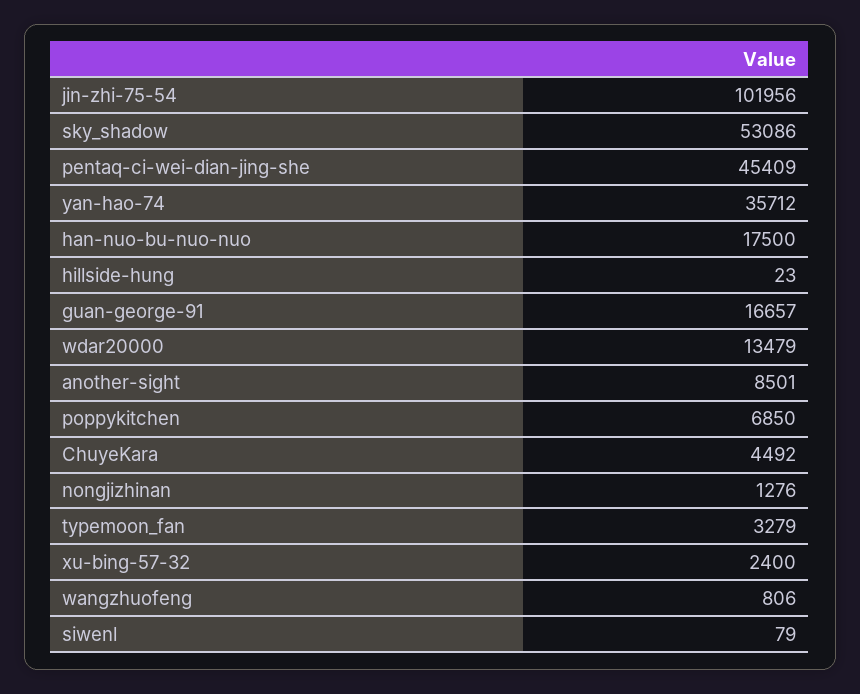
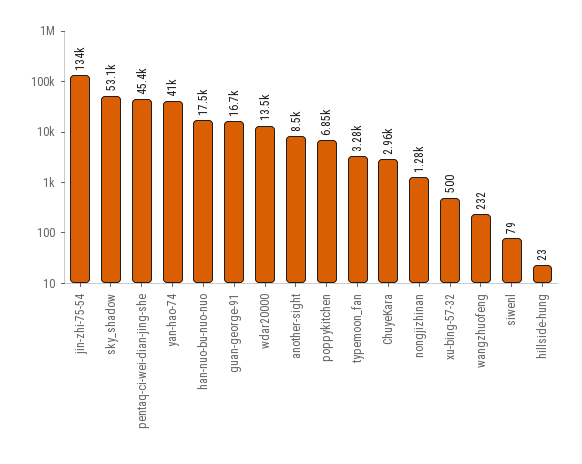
jin-zhi-75-54: 101956 -> 134000
yan-hao-74: 35712 -> 41000
ChuyeKara: 4492 -> 2960
xu-bing-57-32: 2400 -> 500
wangzhuofeng: 806 -> 232

